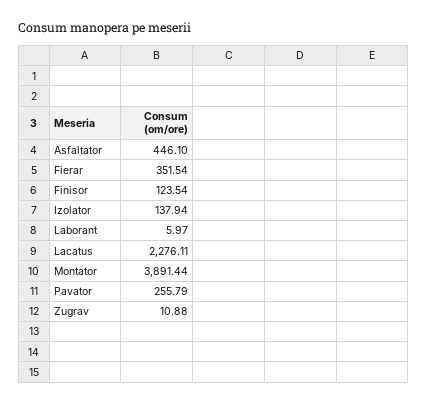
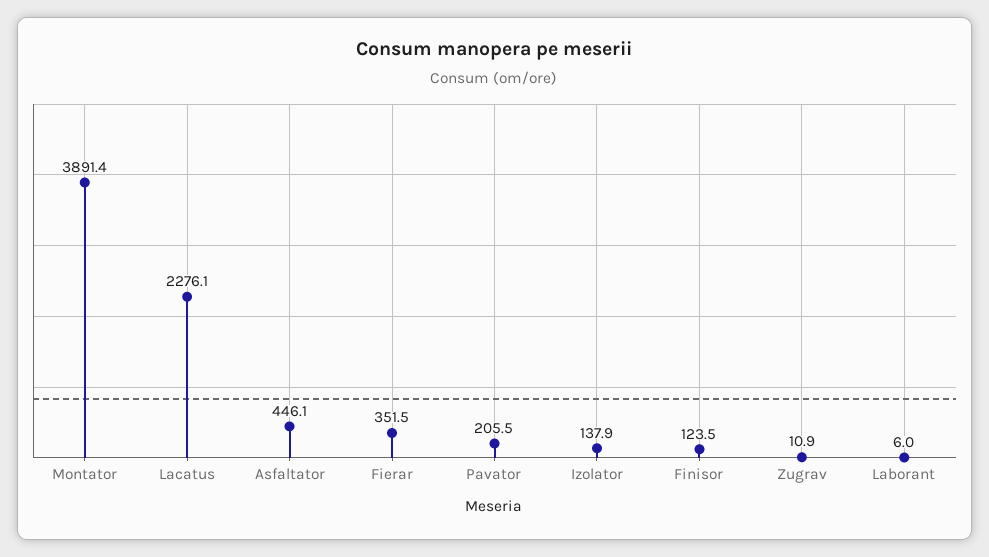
Pavator: 255.79 -> 205.5

